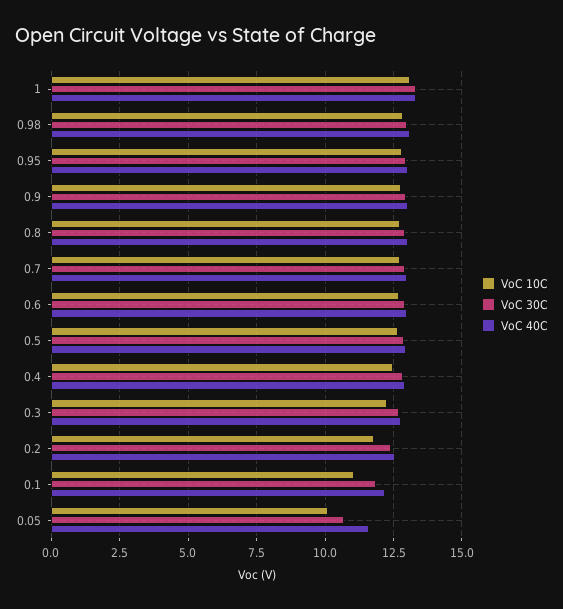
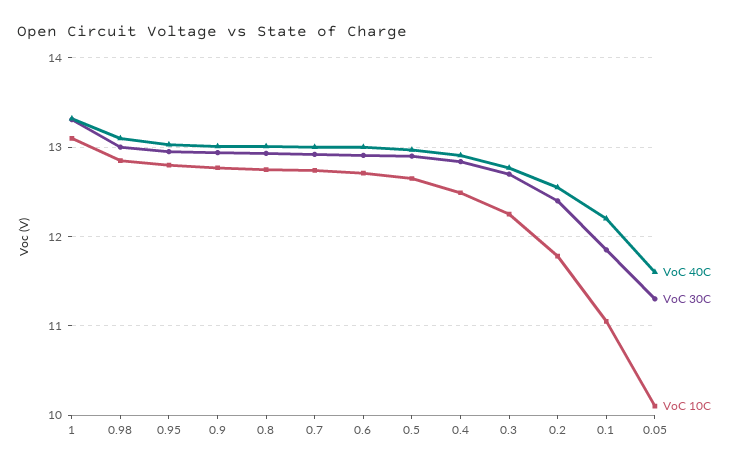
VoC 30C, 0.05: 10.75 -> 11.3

